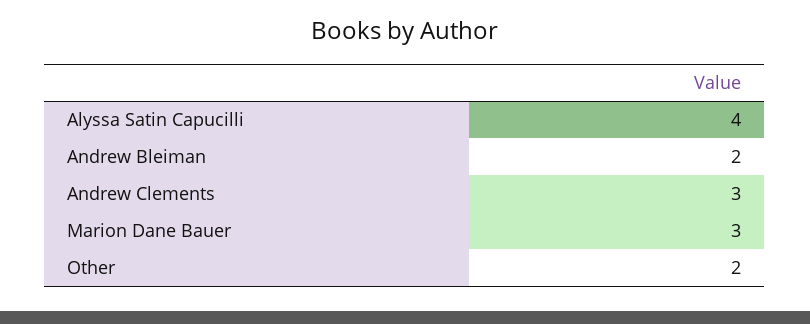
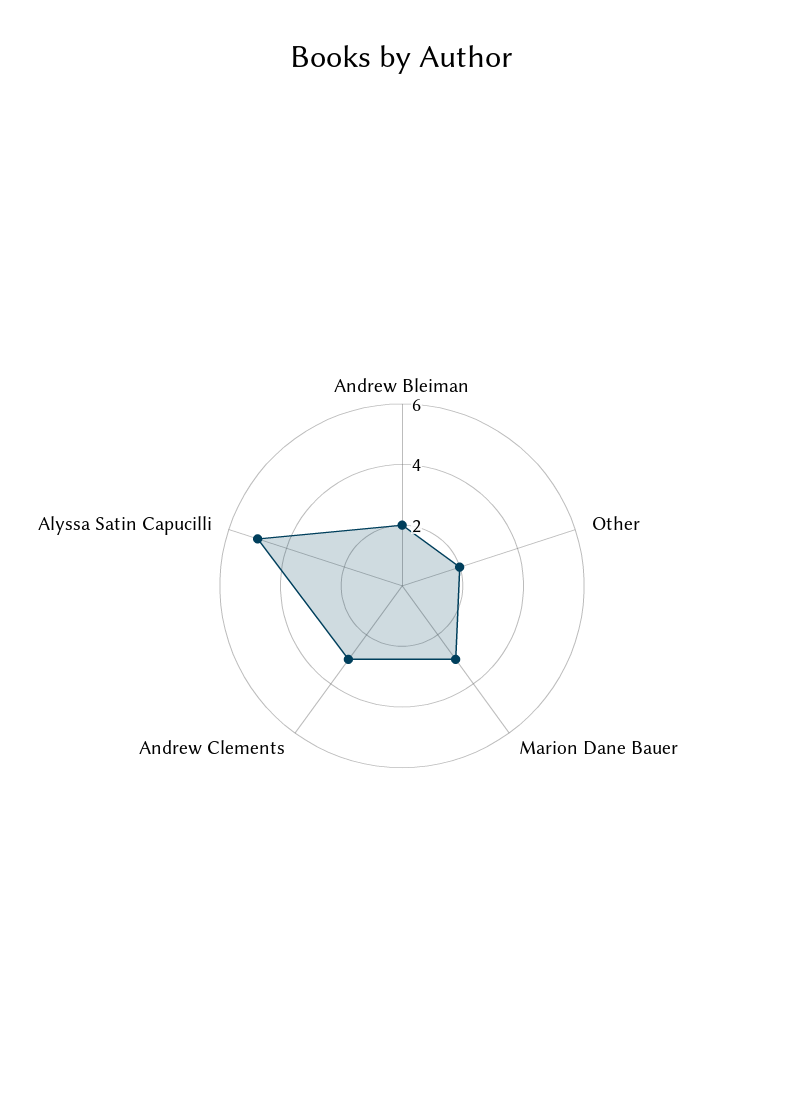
Alyssa Satin Capucilli: 4 -> 5

